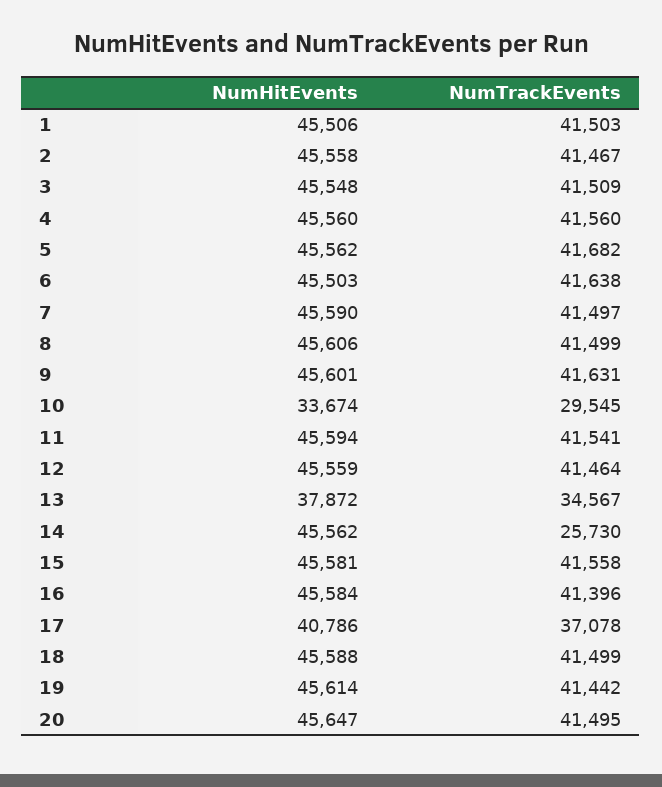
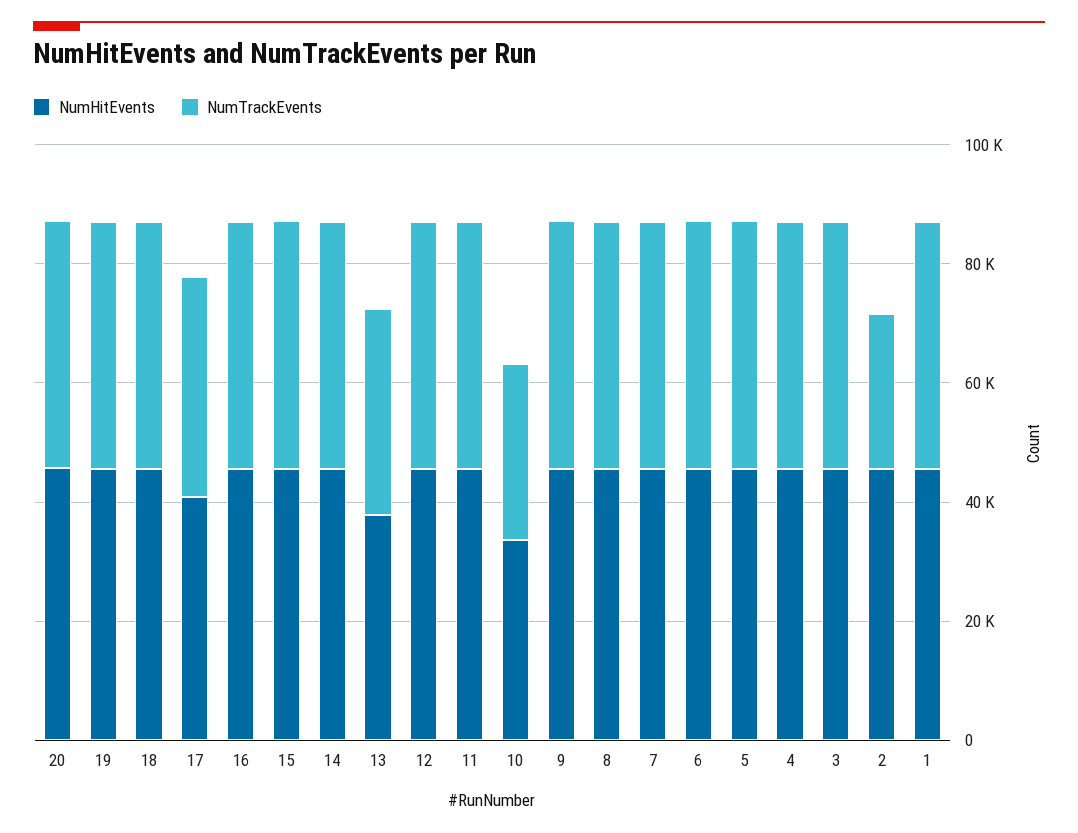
NumTrackEvents, 2: 41467 -> 25000
NumTrackEvents, 14: 25730 -> 40000

